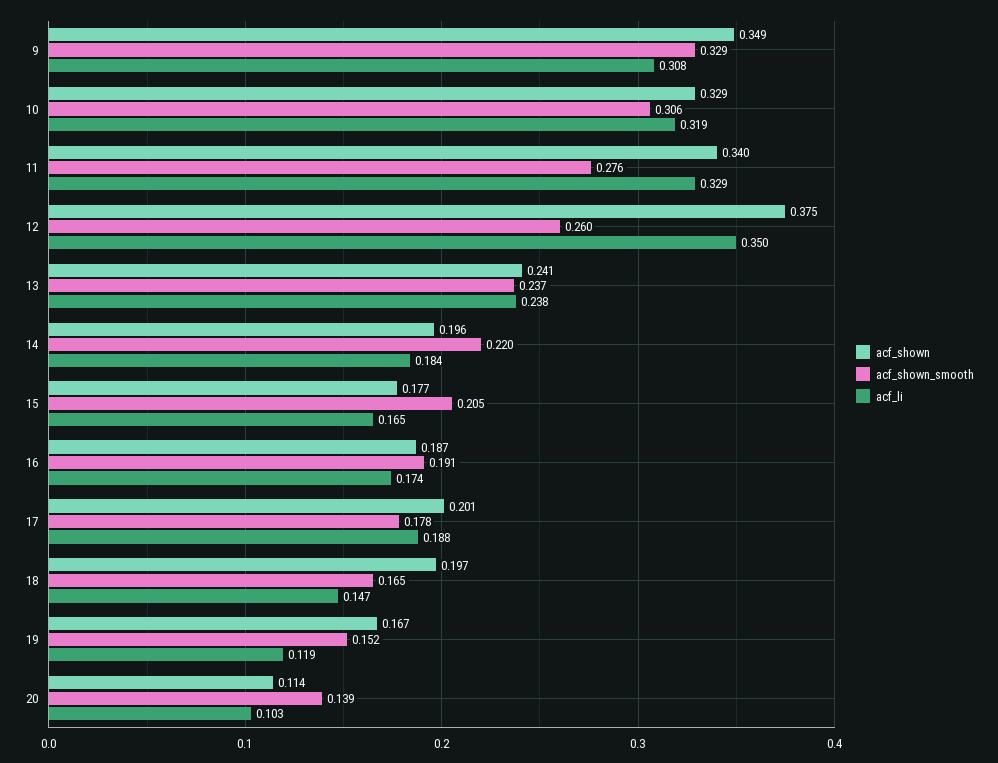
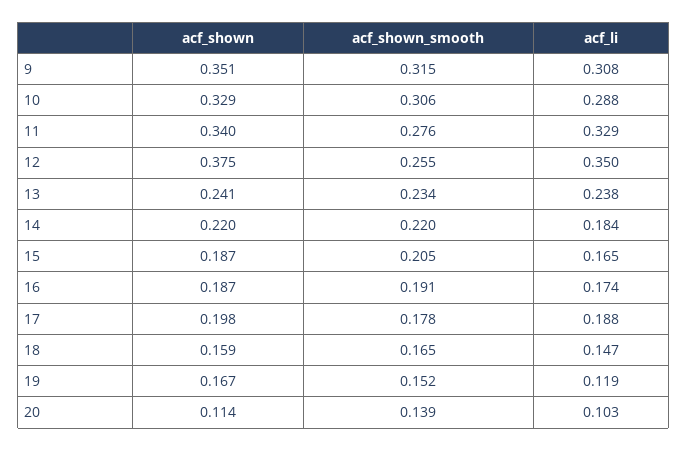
acf_shown, 9: 0.349 -> 0.351
acf_shown_smooth, 9: 0.329 -> 0.315
acf_li, 10: 0.319 -> 0.288
acf_shown_smooth, 12: 0.26 -> 0.255
acf_shown_smooth, 13: 0.237 -> 0.234
acf_shown, 14: 0.196 -> 0.22
acf_shown, 15: 0.177 -> 0.187
acf_shown, 17: 0.201 -> 0.198
acf_shown, 18: 0.197 -> 0.159

